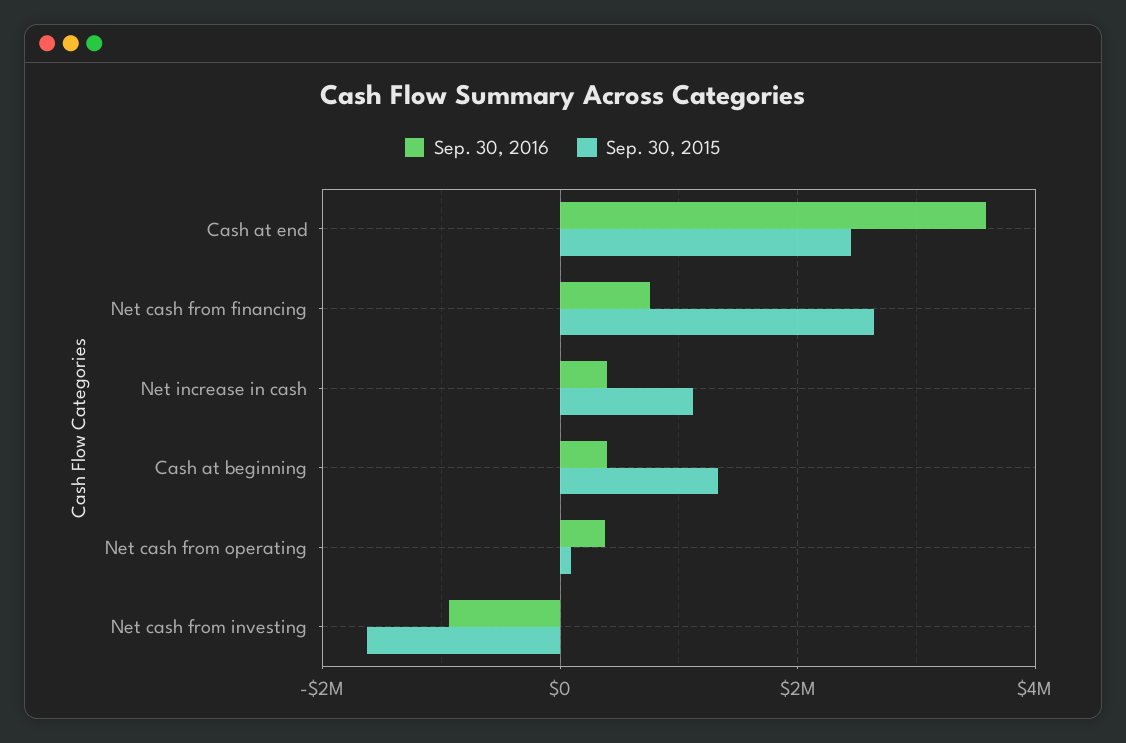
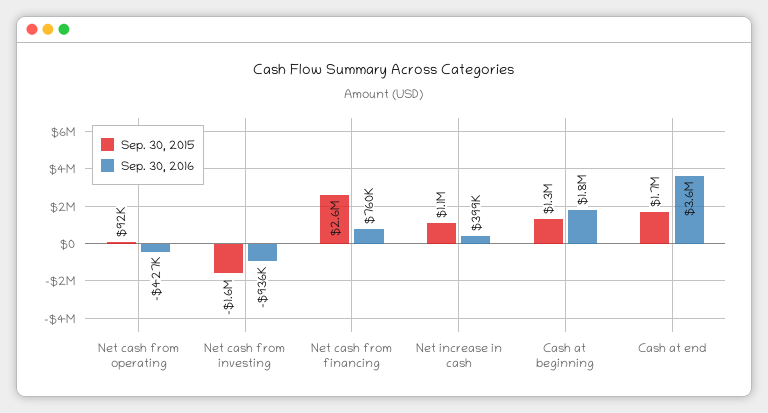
Sep. 30, 2015, Cash at end: 2400000 -> 1700000
Sep. 30, 2016, Cash at beginning: 400000 -> 1800000
Sep. 30, 2016, Net cash from operating: 400000 -> -427000

